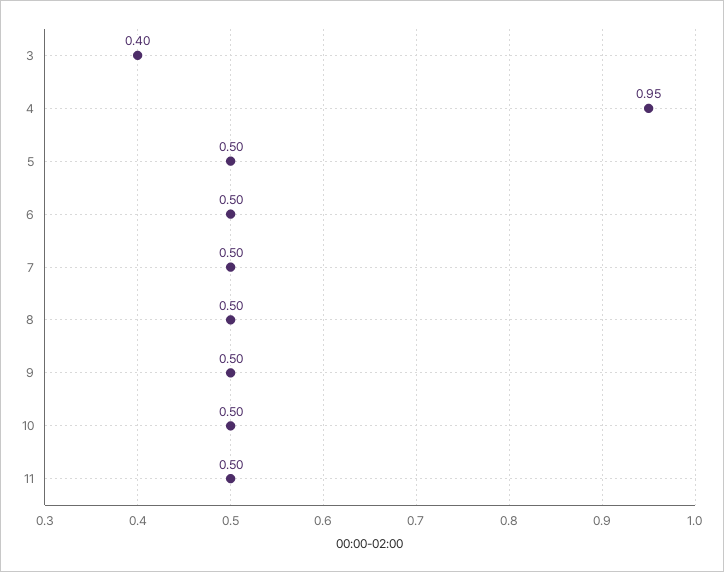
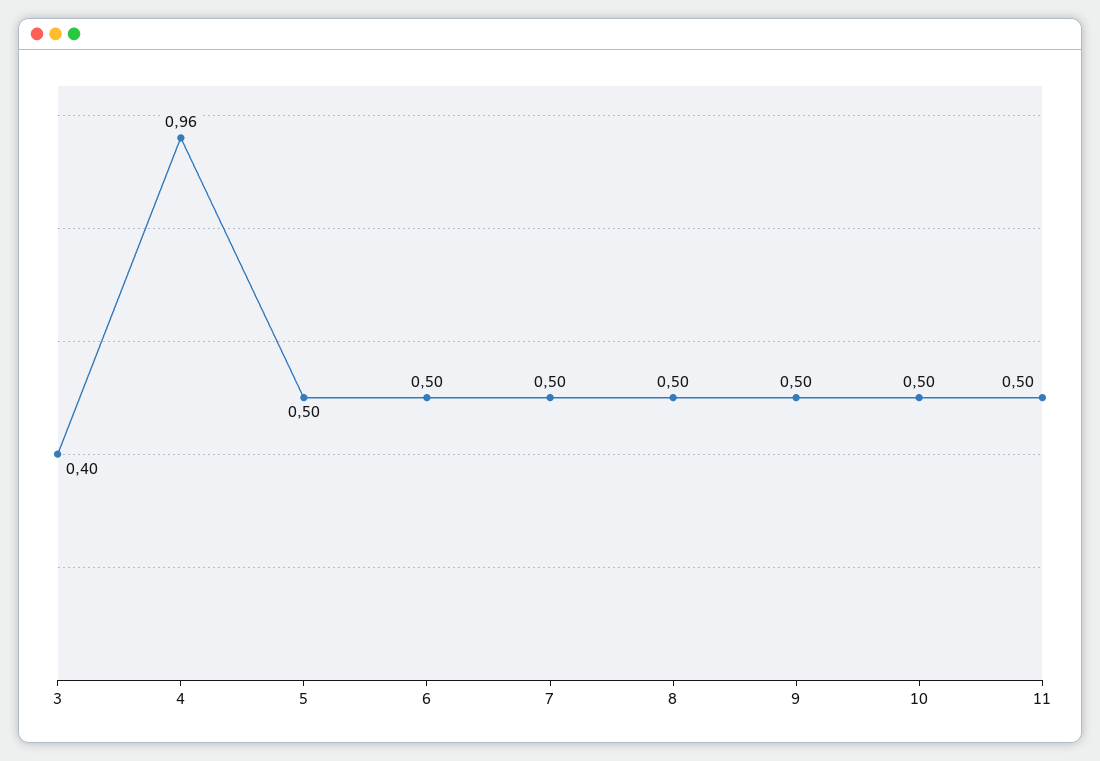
4: 0.95 -> 0.96

